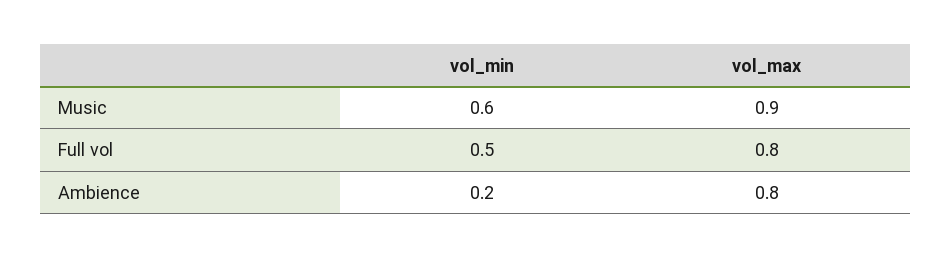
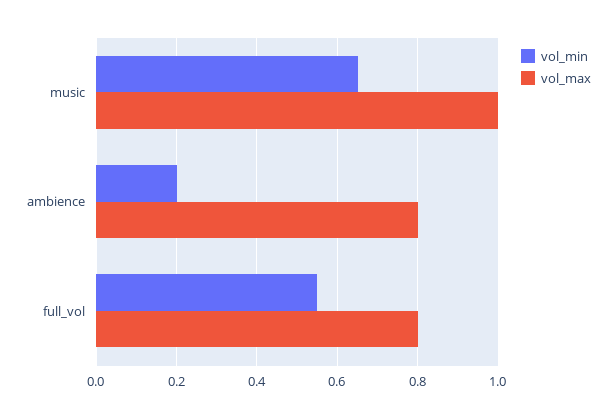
vol_min, Music: 0.6 -> 0.65
vol_max, Music: 0.9 -> 1
vol_min, Full vol: 0.5 -> 0.55

